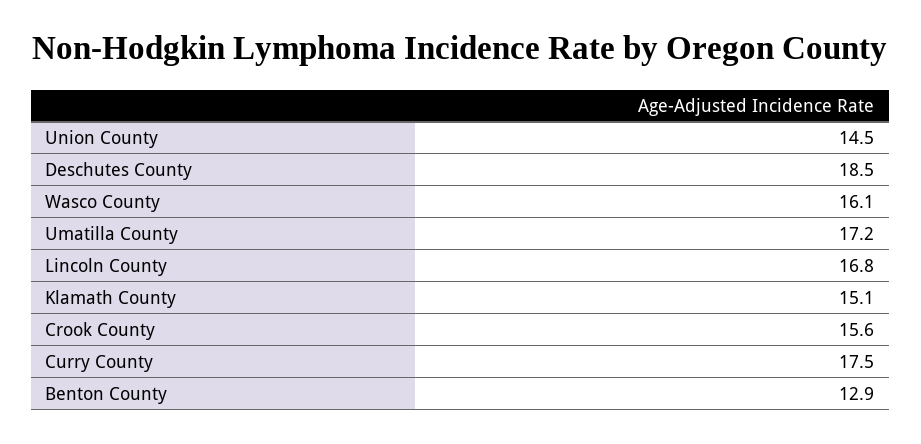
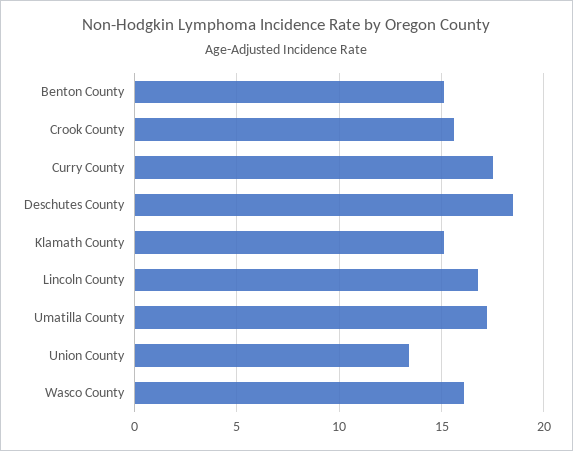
Union County: 14.5 -> 13.5
Benton County: 12.9 -> 15

